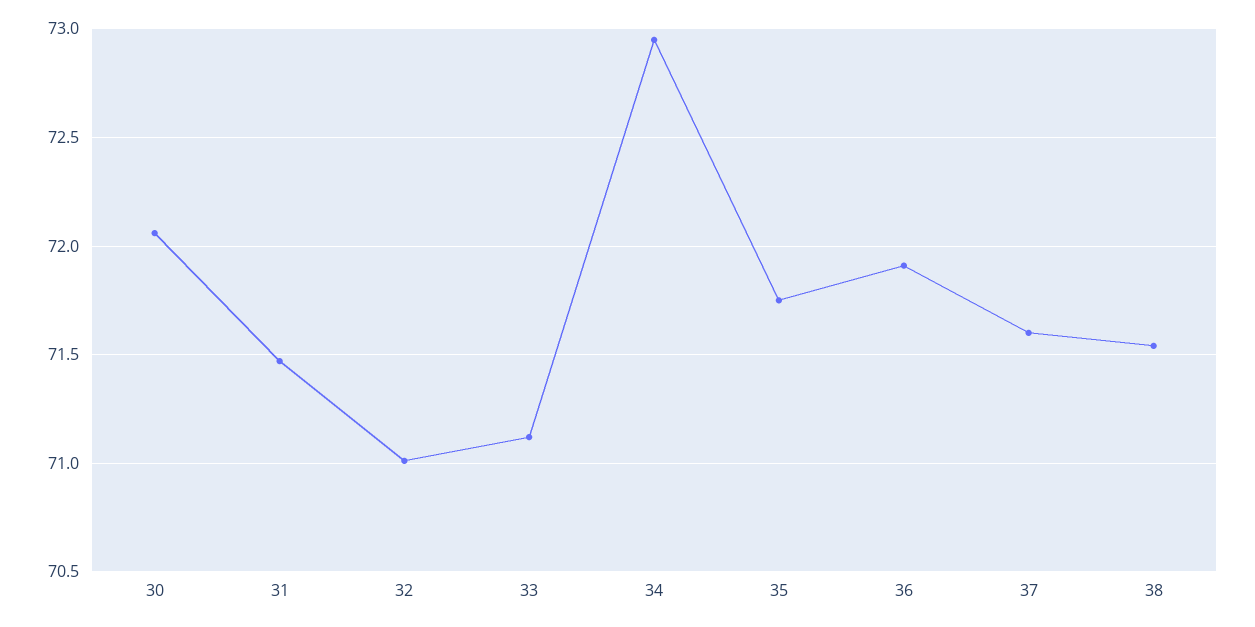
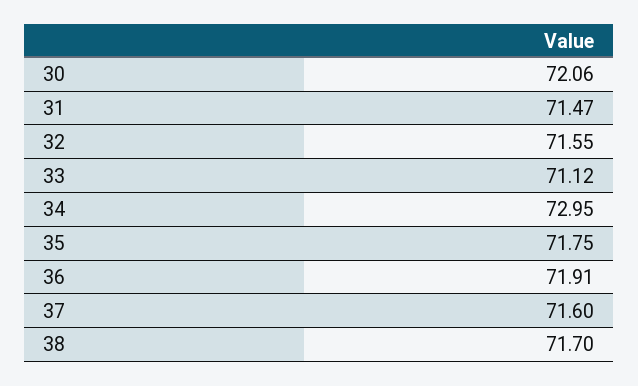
32: 71 -> 71.55
38: 71.55 -> 71.7

